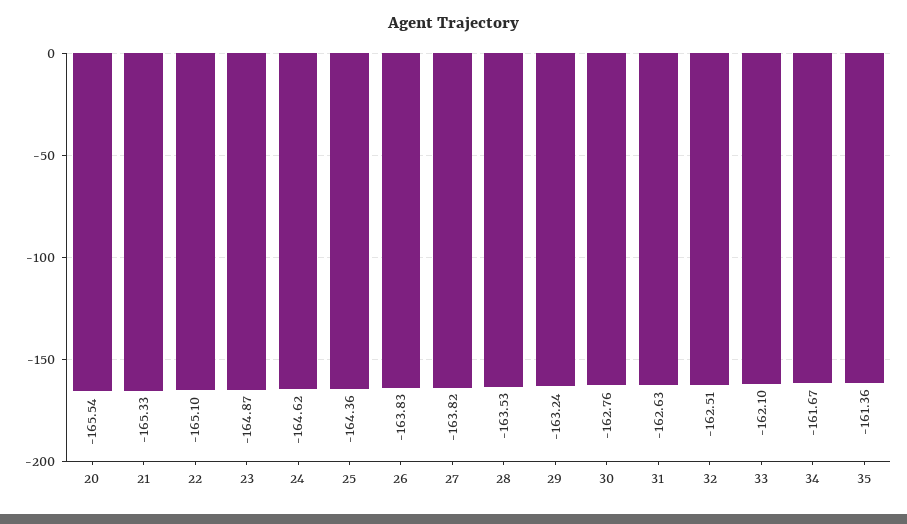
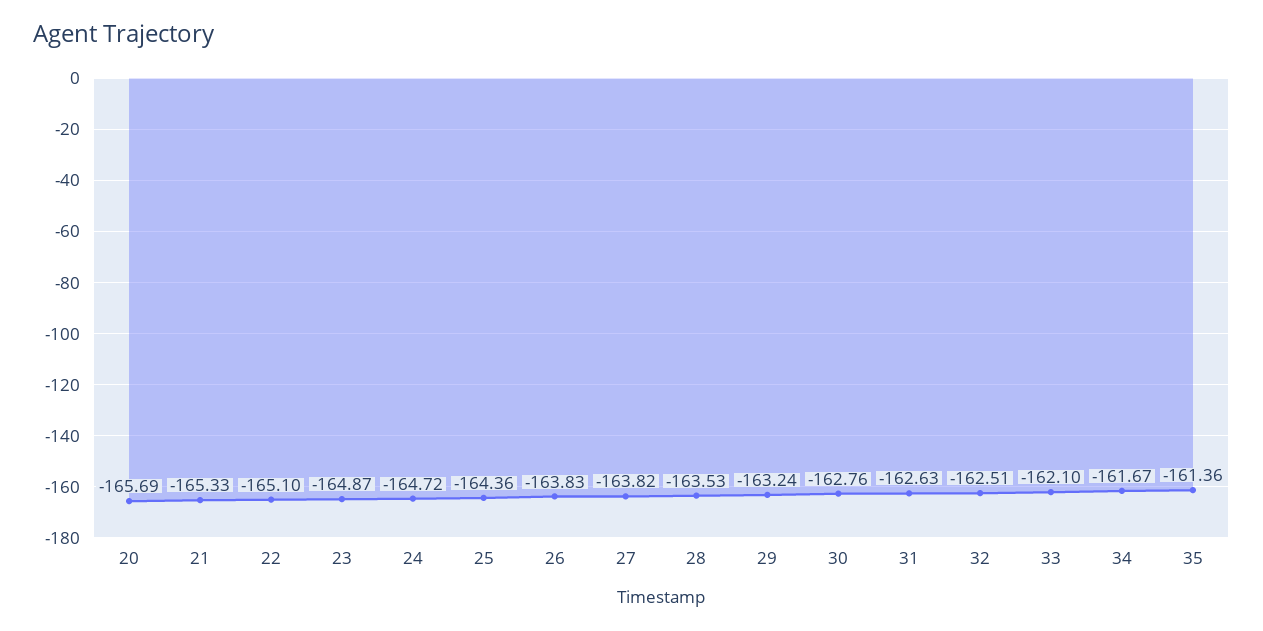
20: -165.54 -> -165.69
24: -164.62 -> -164.72

